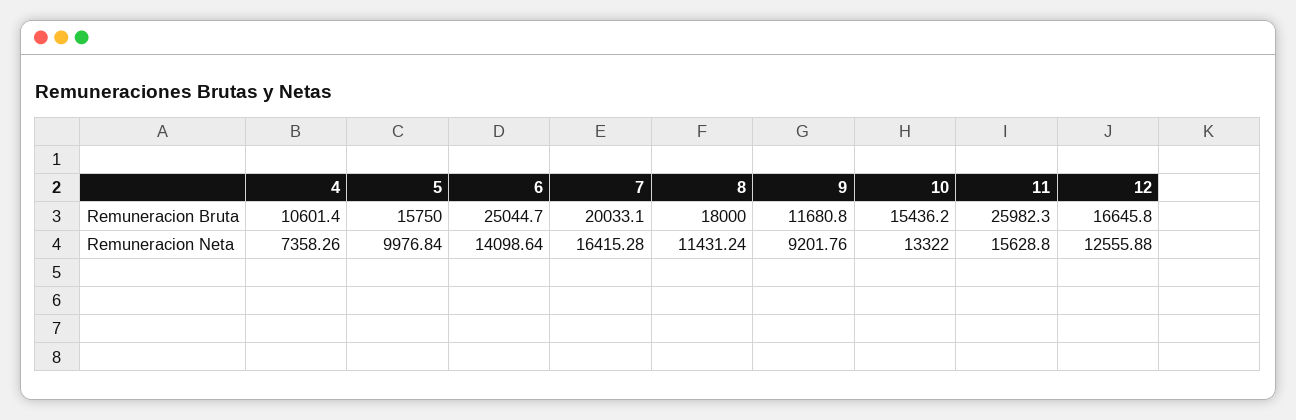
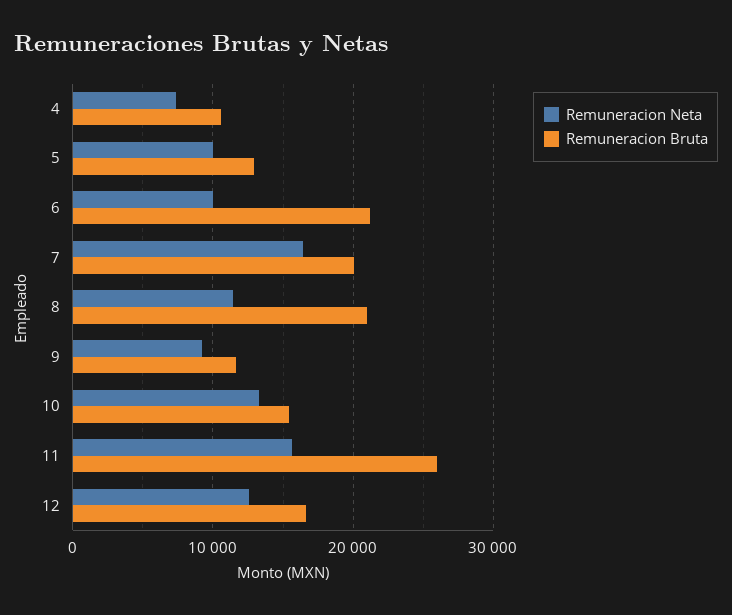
Remuneracion Bruta, 5: 15750 -> 13000
Remuneracion Bruta, 6: 25044.7 -> 21000
Remuneracion Bruta, 8: 18000 -> 21000
Remuneracion Neta, 6: 14098.64 -> 10000

